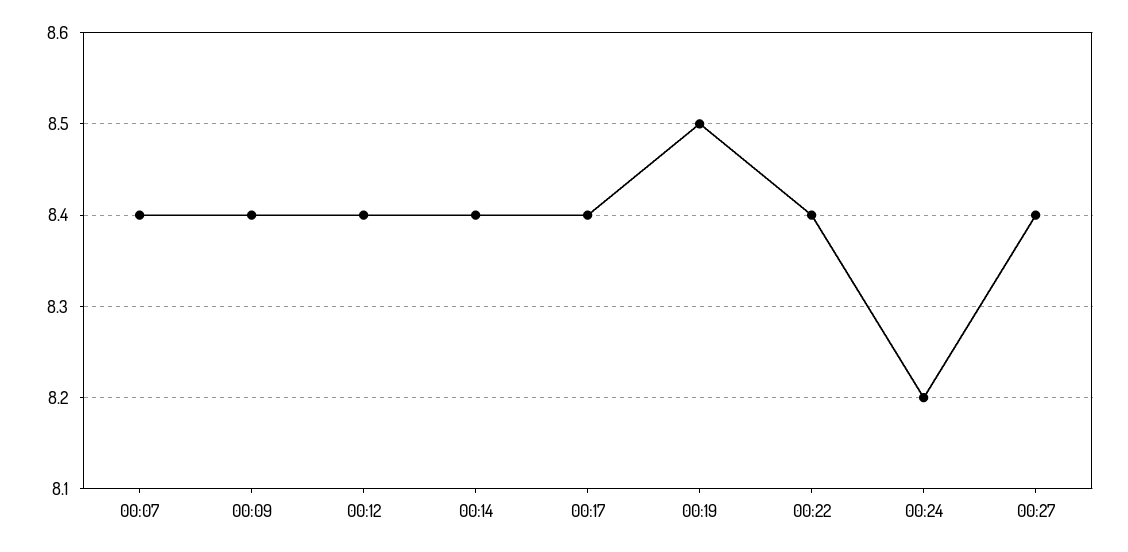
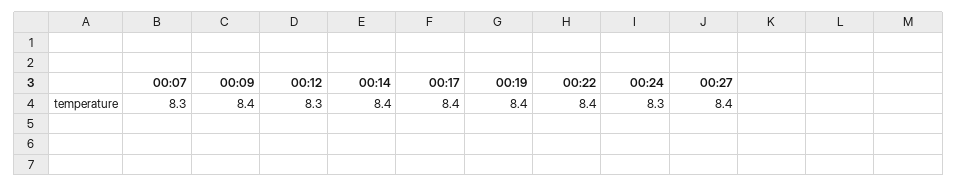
00:07: 8.4 -> 8.3
00:12: 8.4 -> 8.3
00:19: 8.5 -> 8.4
00:24: 8.2 -> 8.3

